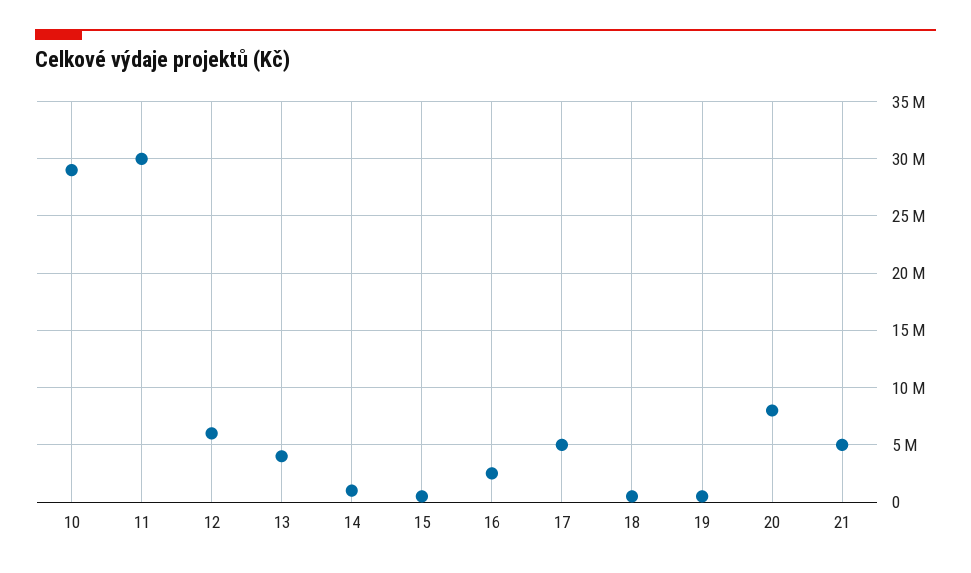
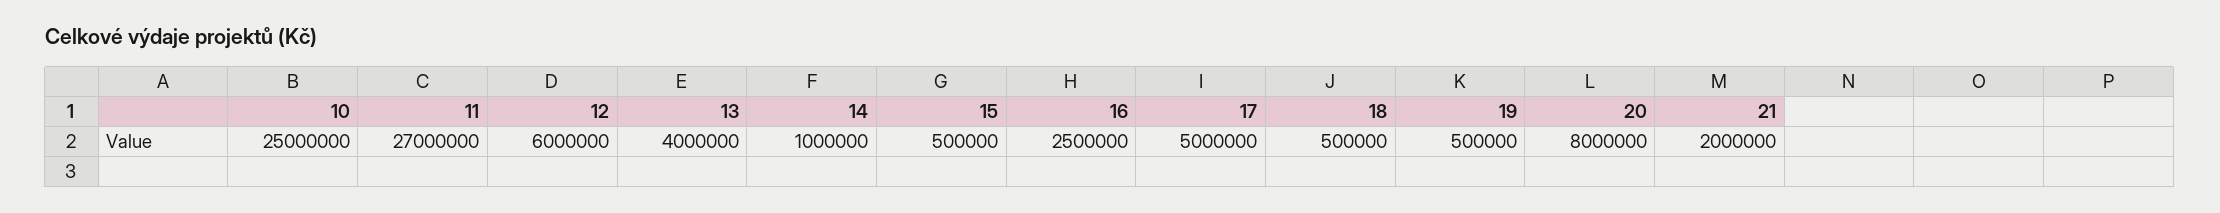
10: 29000000 -> 25000000
11: 30000000 -> 27000000
21: 5000000 -> 2000000

